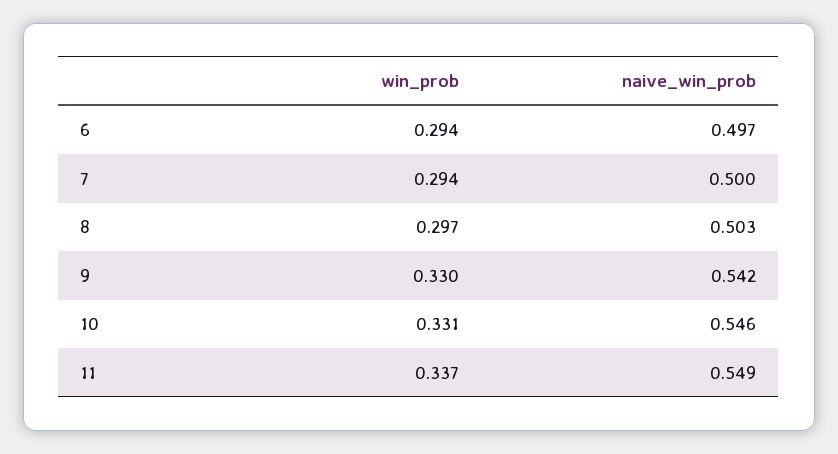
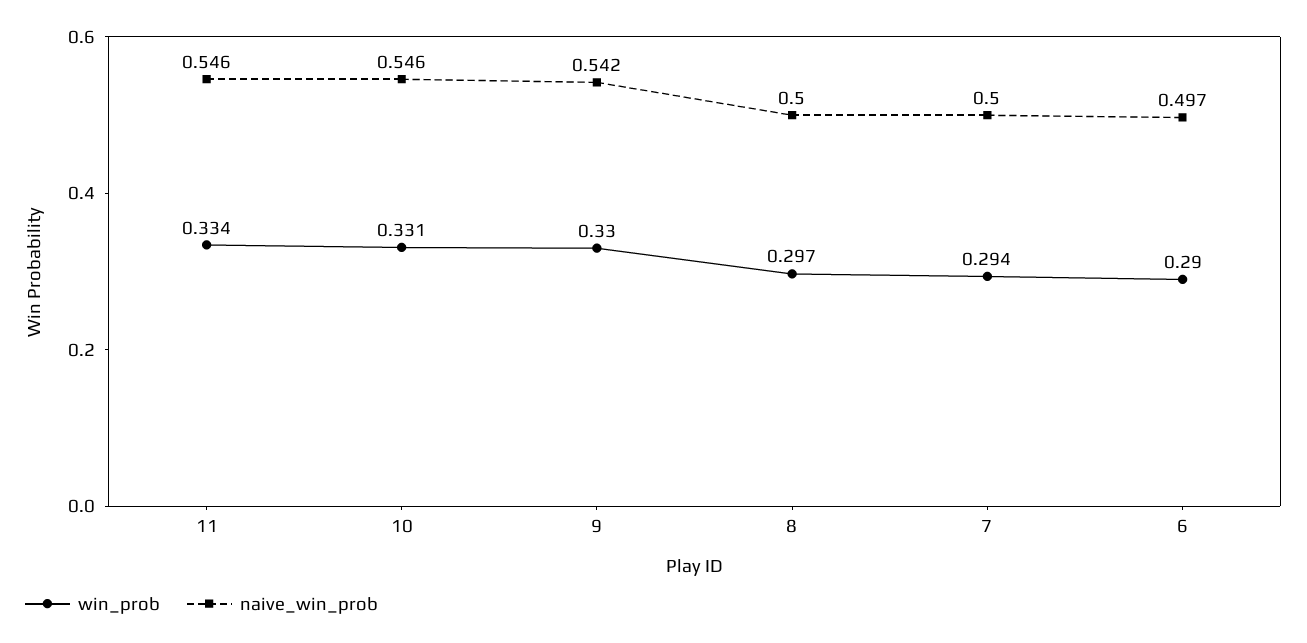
win_prob, 6: 0.294 -> 0.29
naive_win_prob, 8: 0.503 -> 0.5
win_prob, 11: 0.337 -> 0.334
naive_win_prob, 11: 0.549 -> 0.546

